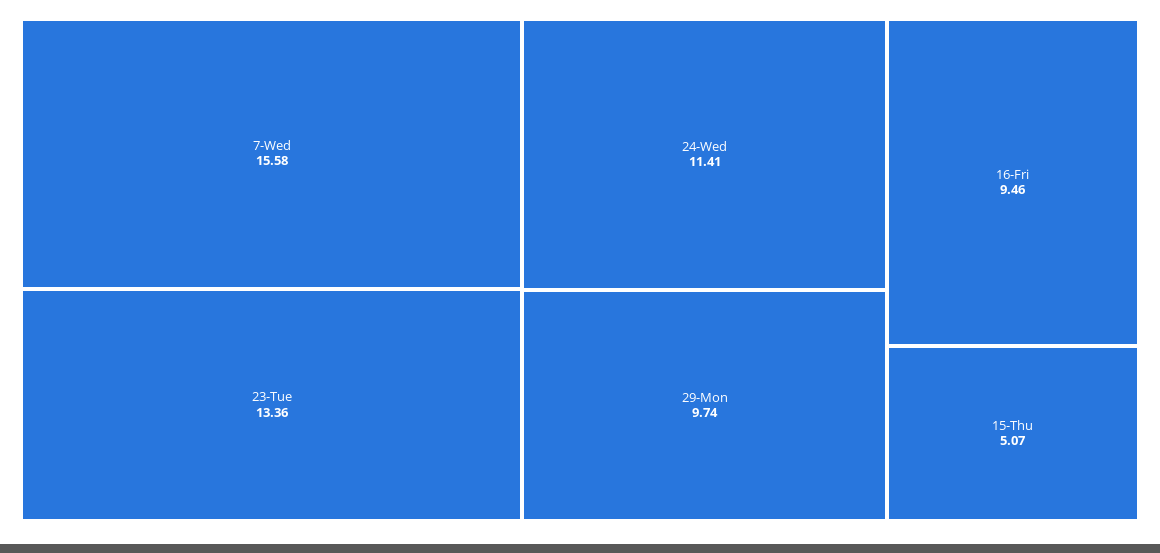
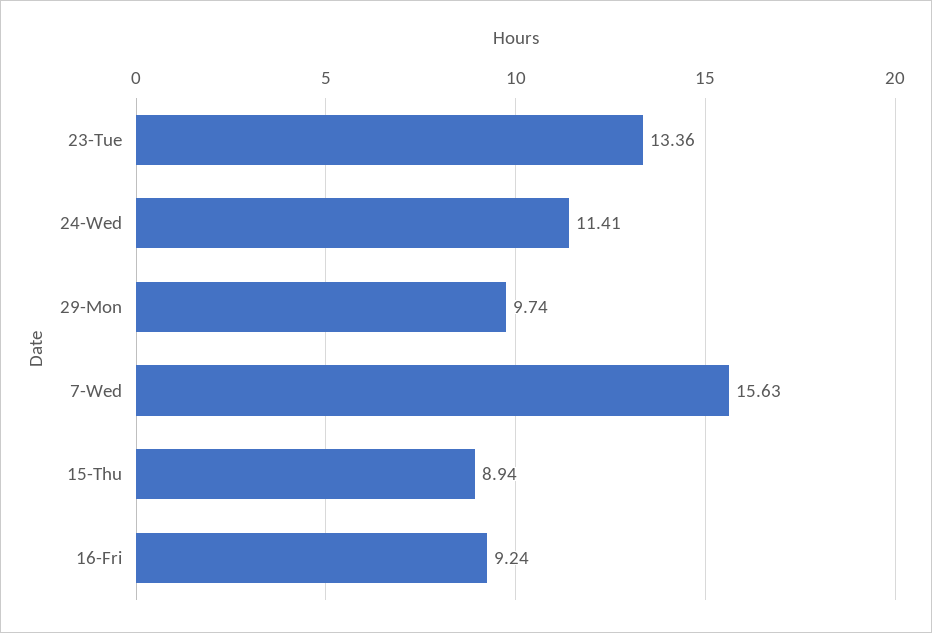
7-Wed: 15.58 -> 15.63
16-Fri: 9.46 -> 9.24
15-Thu: 5.07 -> 8.94

